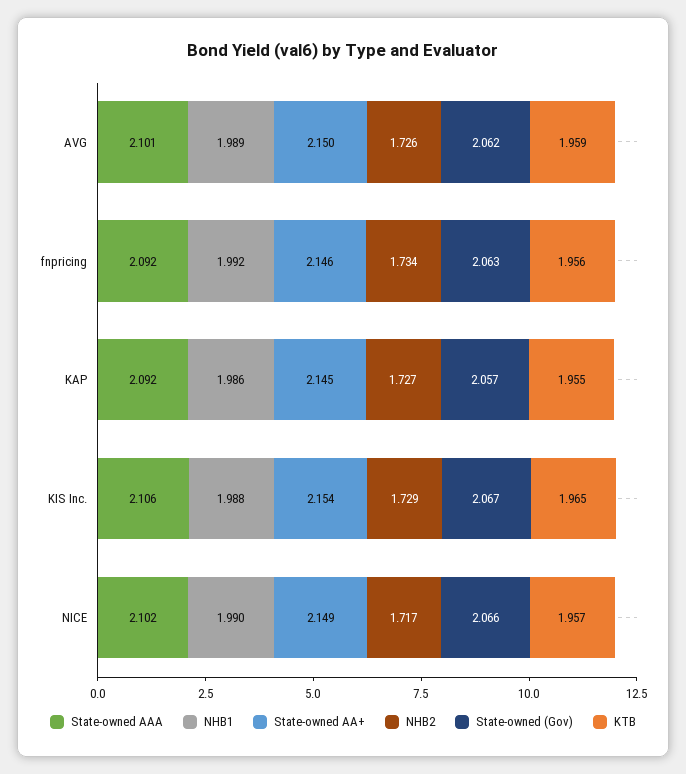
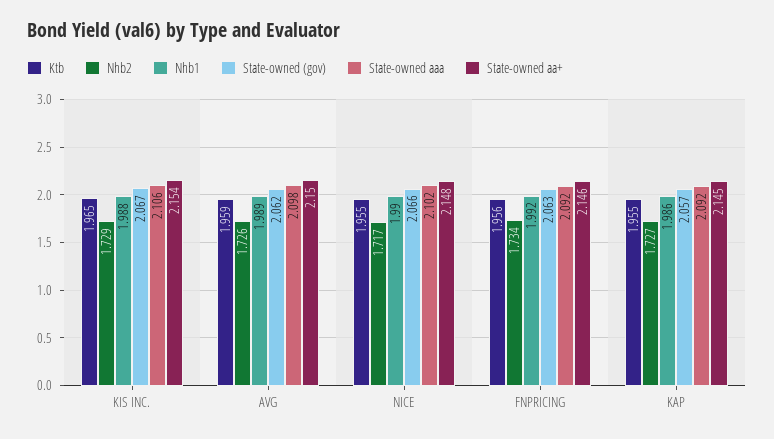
State-owned AAA, AVG: 2.101 -> 2.098
State-owned AA+, NICE: 2.149 -> 2.148
KTB, NICE: 1.957 -> 1.955

